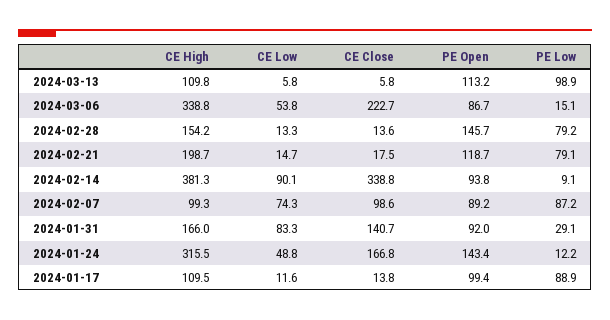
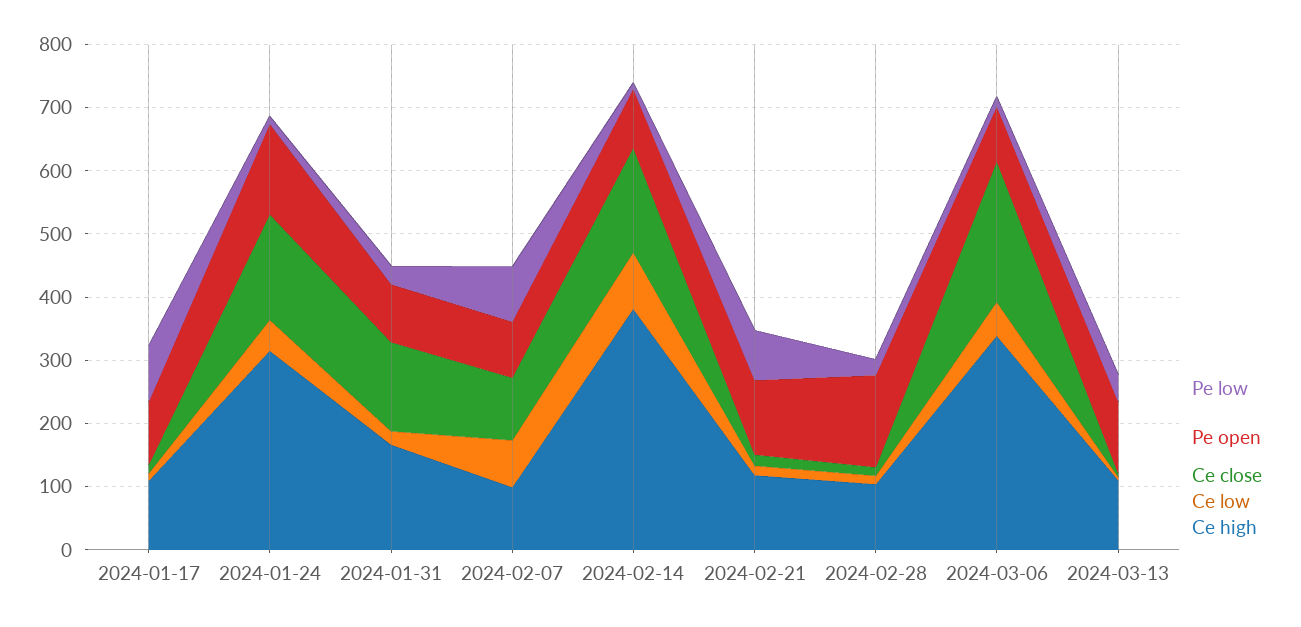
PE Low, 2024-03-13: 98.9 -> 40
CE High, 2024-02-28: 154.2 -> 100
PE Low, 2024-02-28: 79.2 -> 20
CE High, 2024-02-21: 198.7 -> 120
CE Close, 2024-02-14: 338.8 -> 160
CE Low, 2024-01-31: 83.3 -> 20

